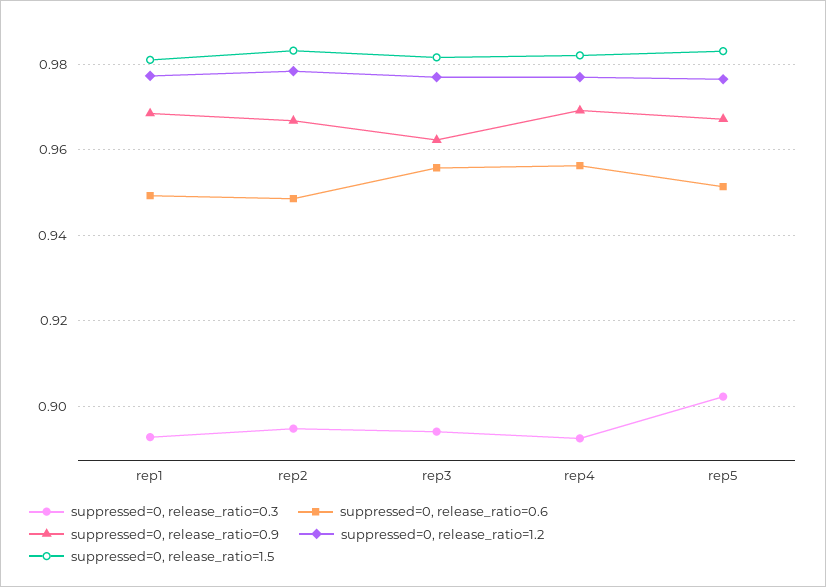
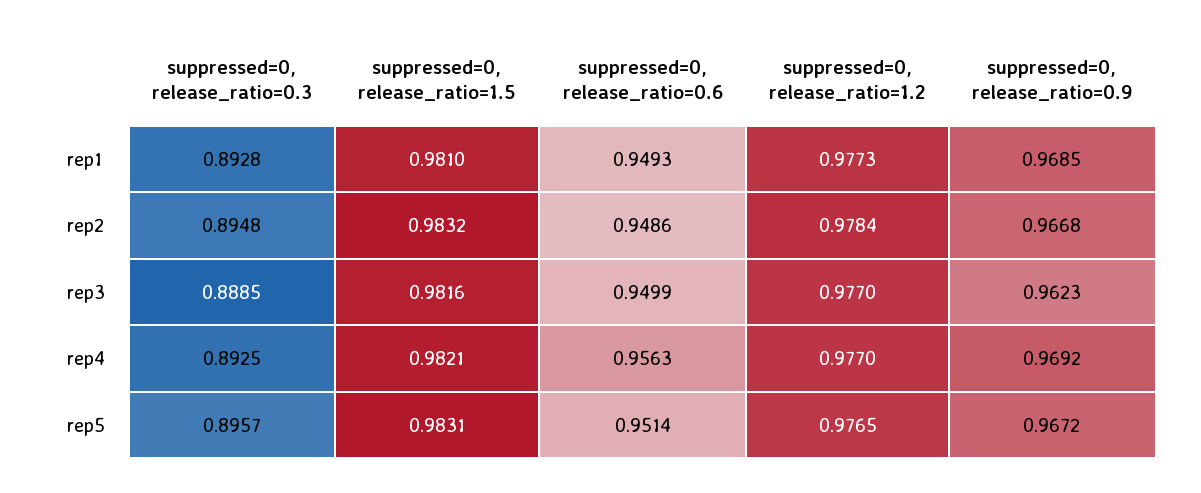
suppressed=0, release_ratio=0.3, rep3: 0.894 -> 0.8885
suppressed=0, release_ratio=0.6, rep3: 0.956 -> 0.9499
suppressed=0, release_ratio=0.3, rep5: 0.902 -> 0.8957

